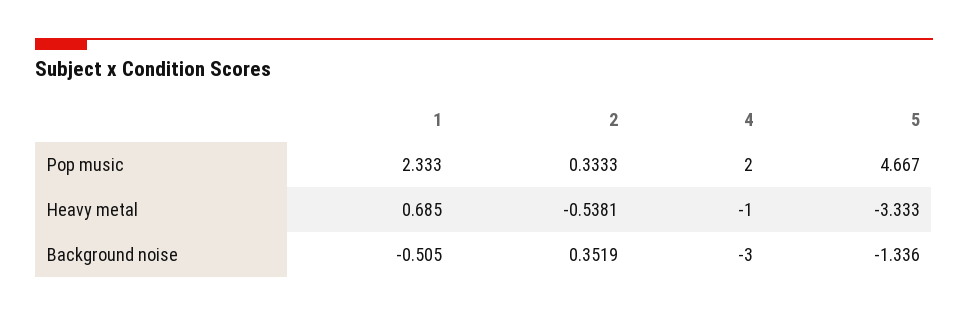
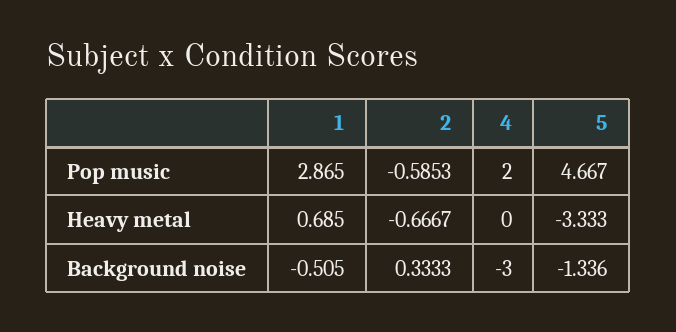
1, Pop music: 2.333 -> 2.865
2, Pop music: 0.3333 -> -0.5853
2, Heavy metal: -0.5381 -> -0.6667
4, Heavy metal: -1 -> 0
2, Background noise: 0.3519 -> 0.3333

